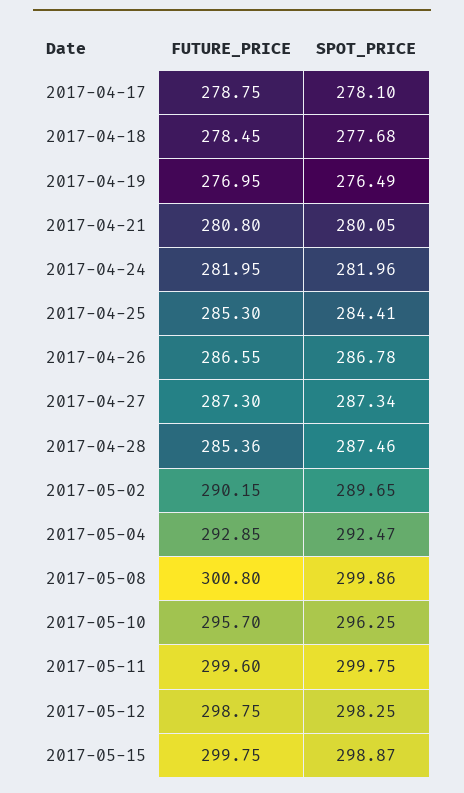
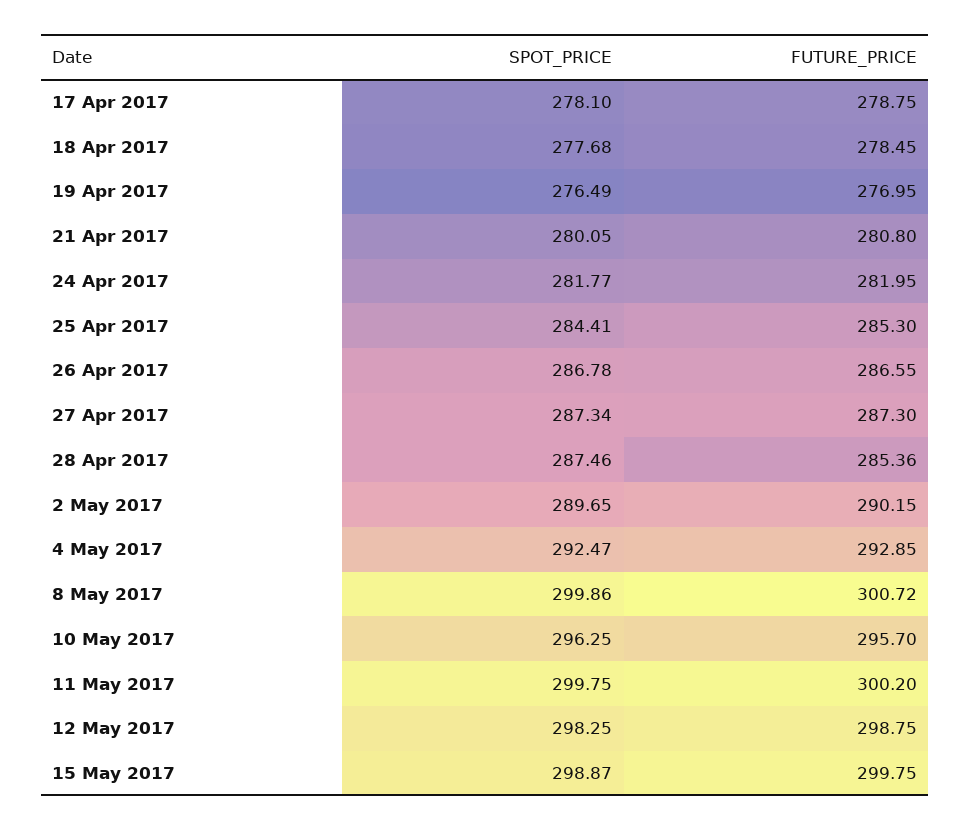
SPOT_PRICE, 2017-04-24: 281.96 -> 281.77
FUTURE_PRICE, 2017-05-08: 300.8 -> 300.72
FUTURE_PRICE, 2017-05-11: 299.6 -> 300.2

